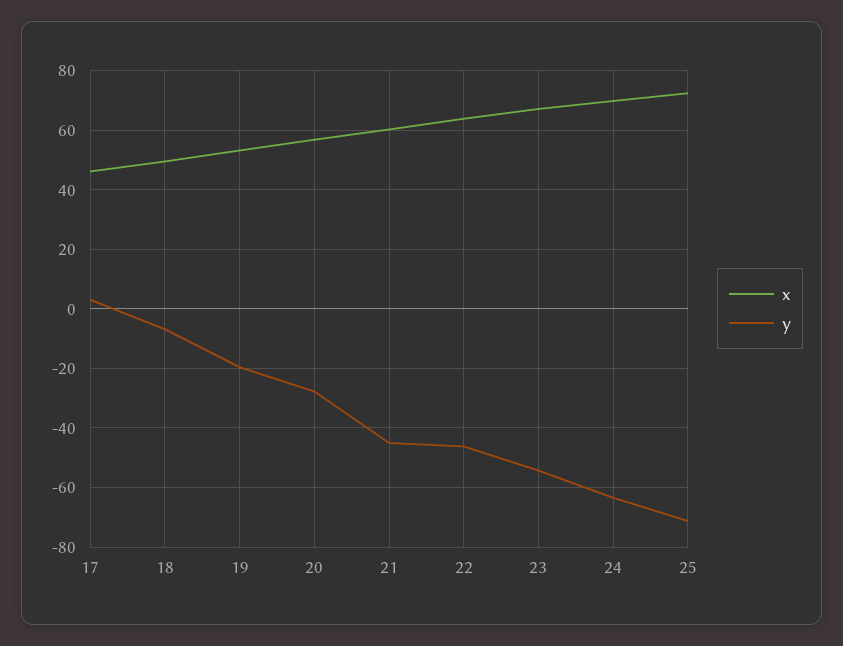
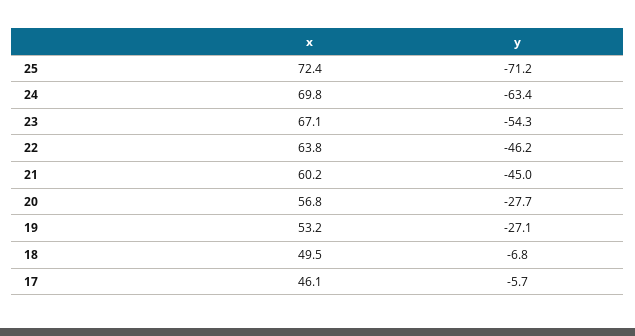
y, 17: 2.5 -> -5.7
y, 19: -20 -> -27.1

